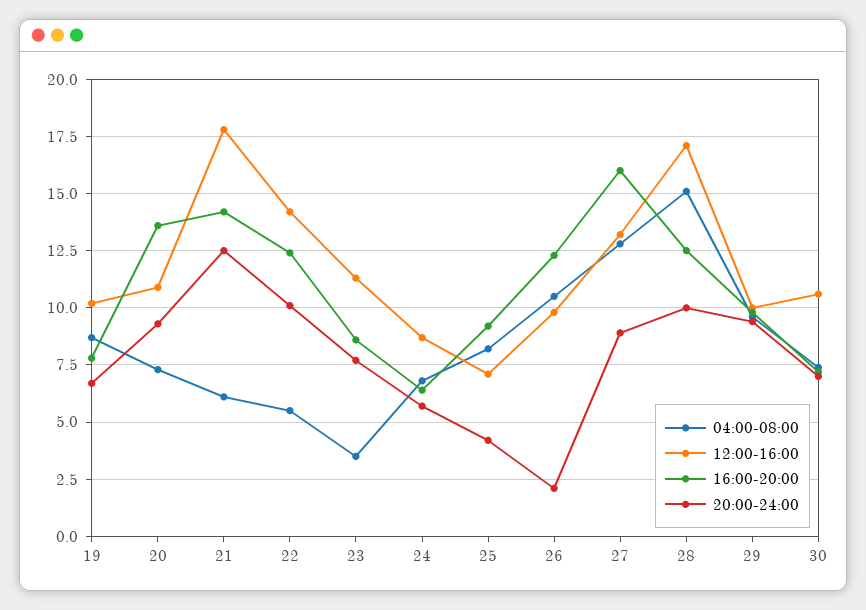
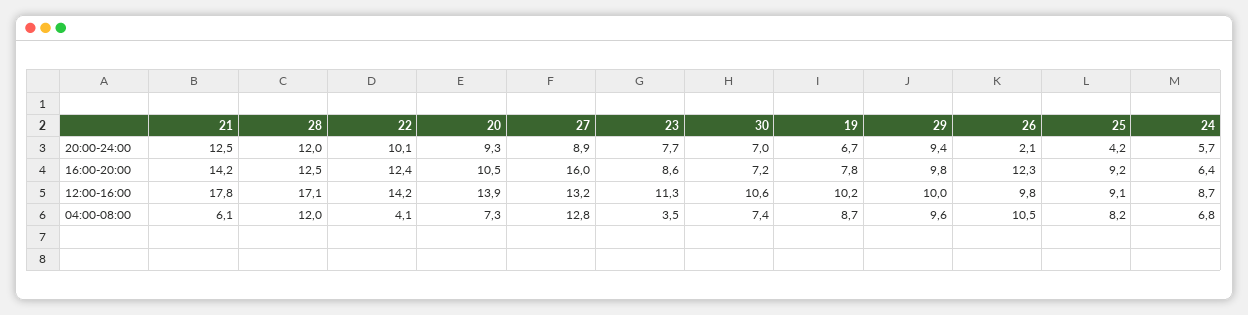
12:00-16:00, 20: 11 -> 13.9
16:00-20:00, 20: 13.5 -> 10.5
04:00-08:00, 22: 5.5 -> 4.1
12:00-16:00, 25: 7 -> 9.1
04:00-08:00, 28: 15 -> 12
20:00-24:00, 28: 10 -> 12

